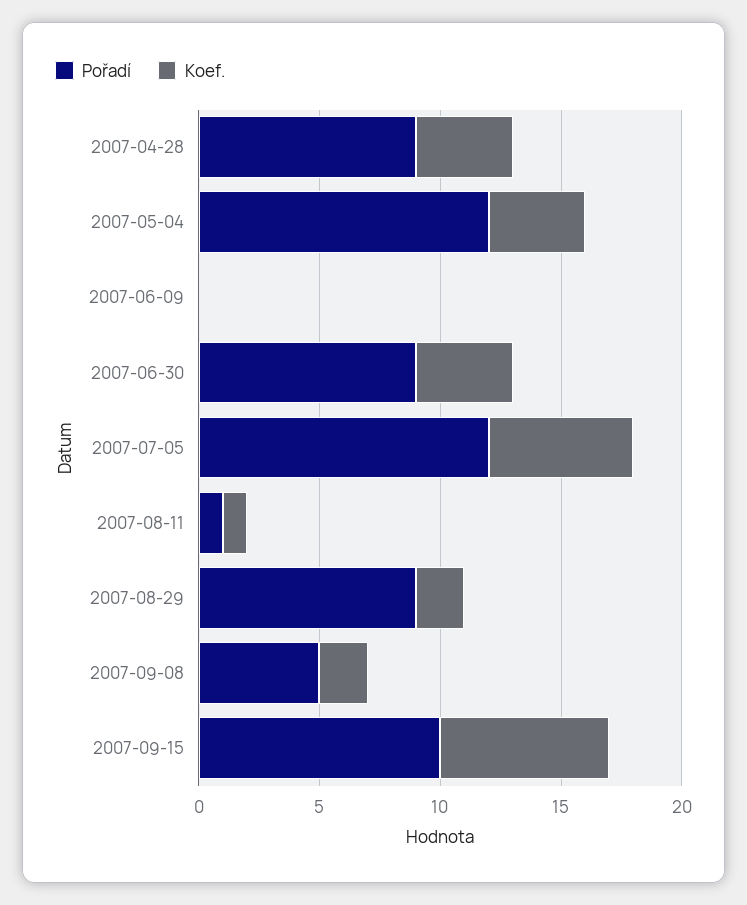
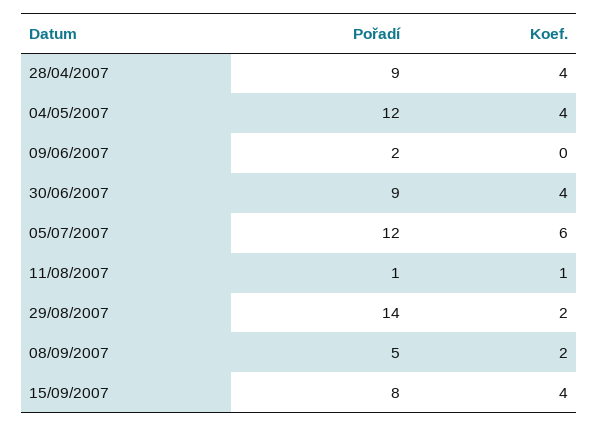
Pořadí, 2007-06-09: 0 -> 2
Pořadí, 2007-08-29: 9 -> 14
Pořadí, 2007-09-15: 10 -> 8
Koef., 2007-09-15: 7 -> 4

